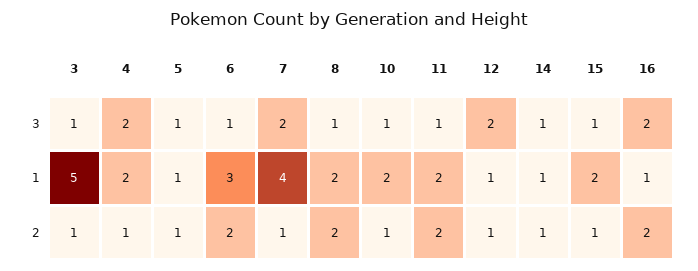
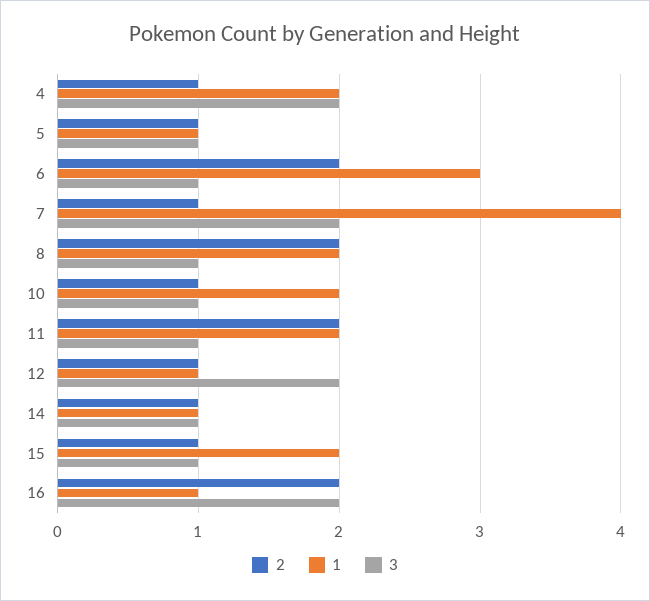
3, 3: 1 -> none
1, 3: 5 -> none
2, 3: 1 -> none

